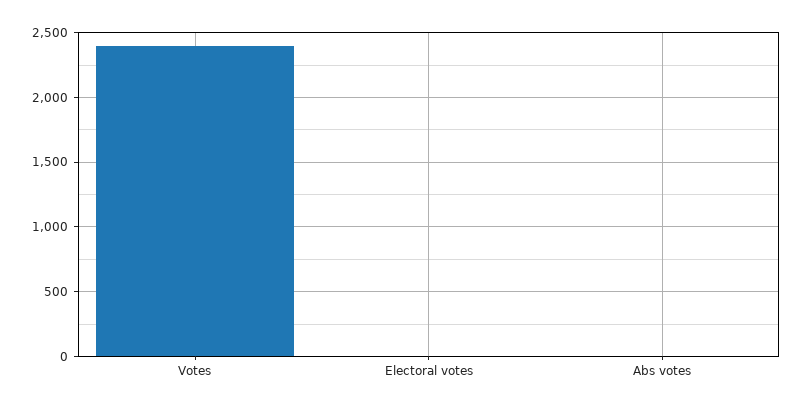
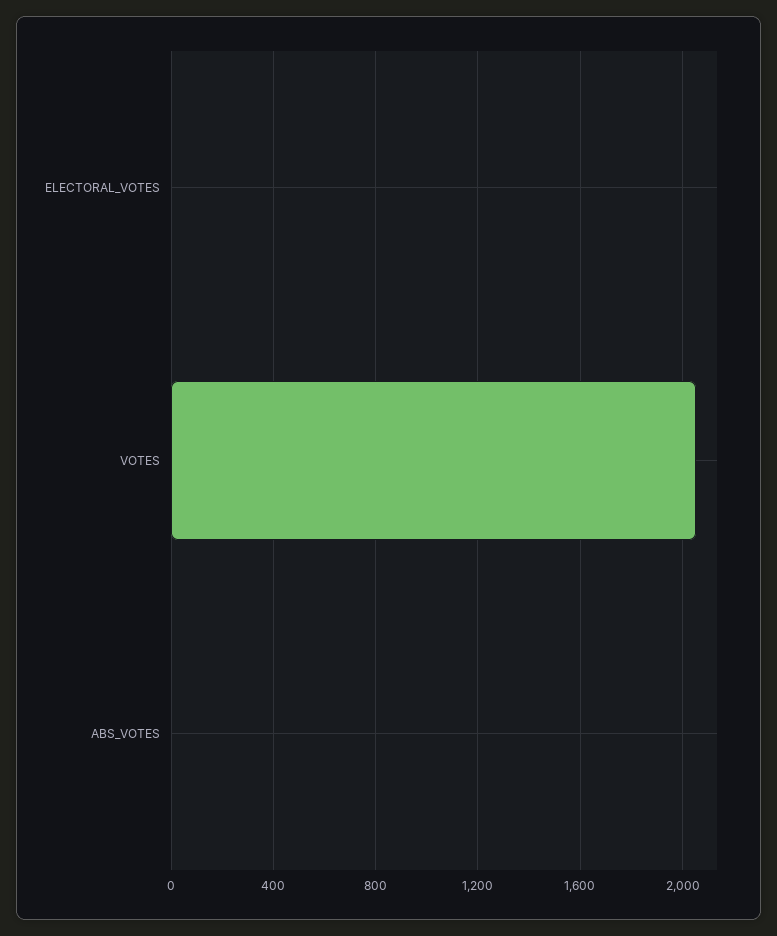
Votes: 2400 -> 2050

